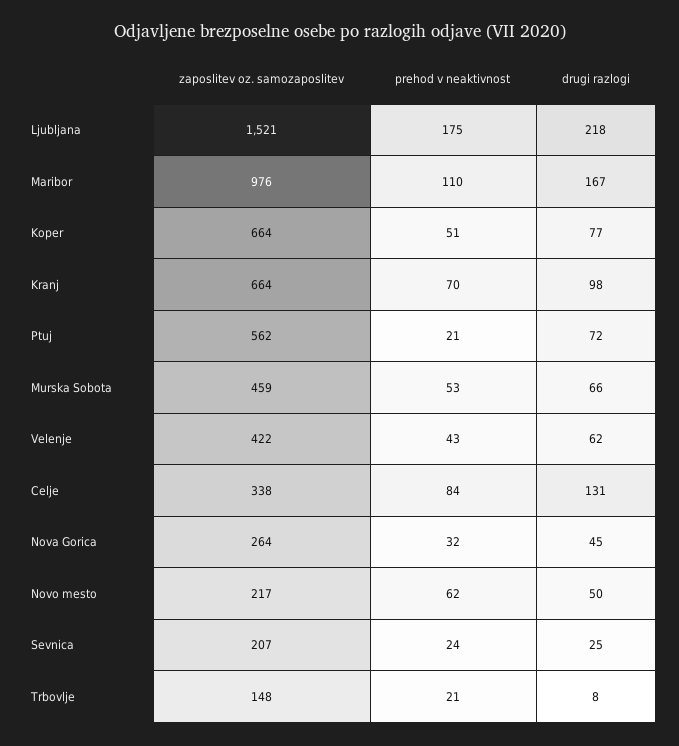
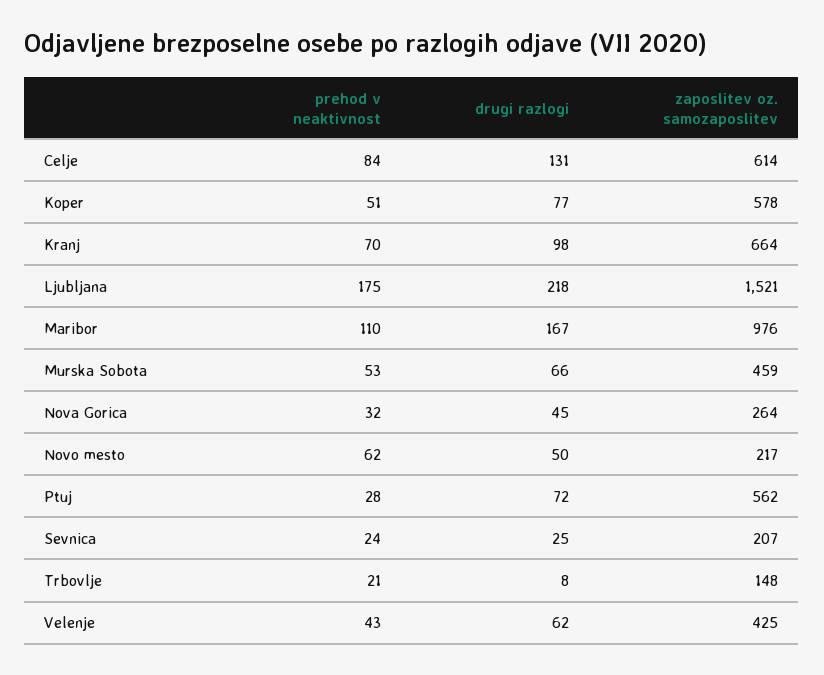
zaposlitev oz. samozaposlitev, Koper: 664 -> 578
prehod v neaktivnost, Ptuj: 21 -> 28
zaposlitev oz. samozaposlitev, Velenje: 422 -> 425
zaposlitev oz. samozaposlitev, Celje: 338 -> 614

